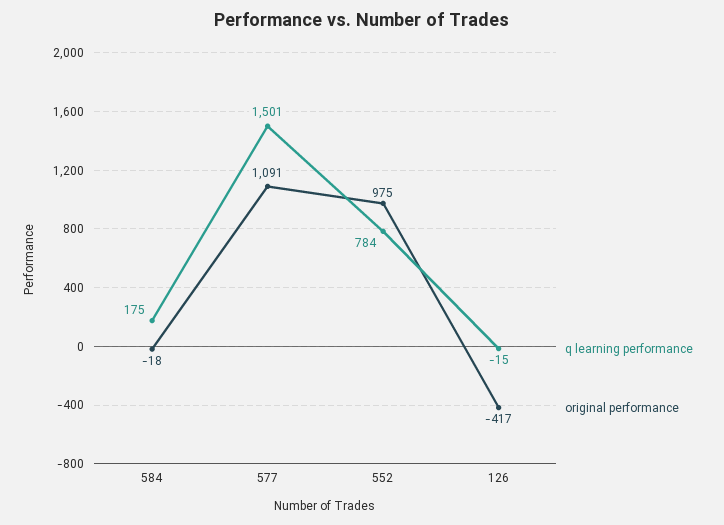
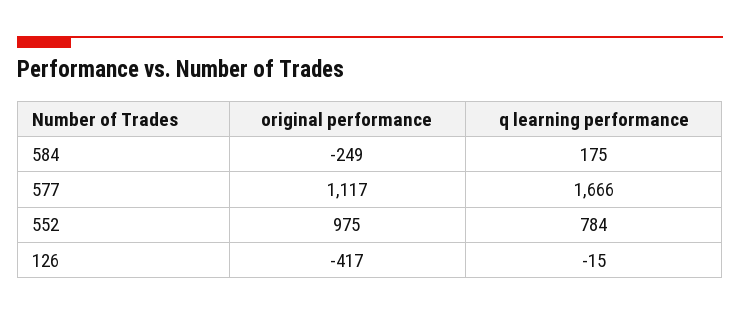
original performance, 584: -18 -> -249
q learning performance, 577: 1501 -> 1666
original performance, 577: 1091 -> 1117

